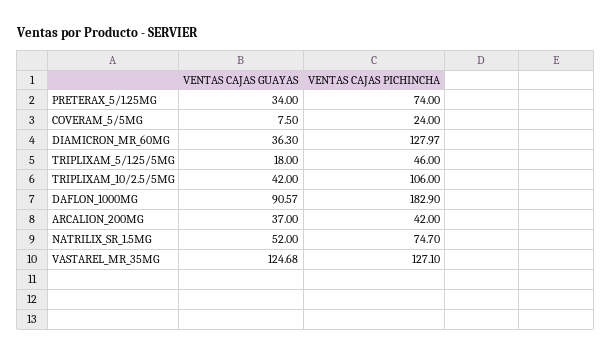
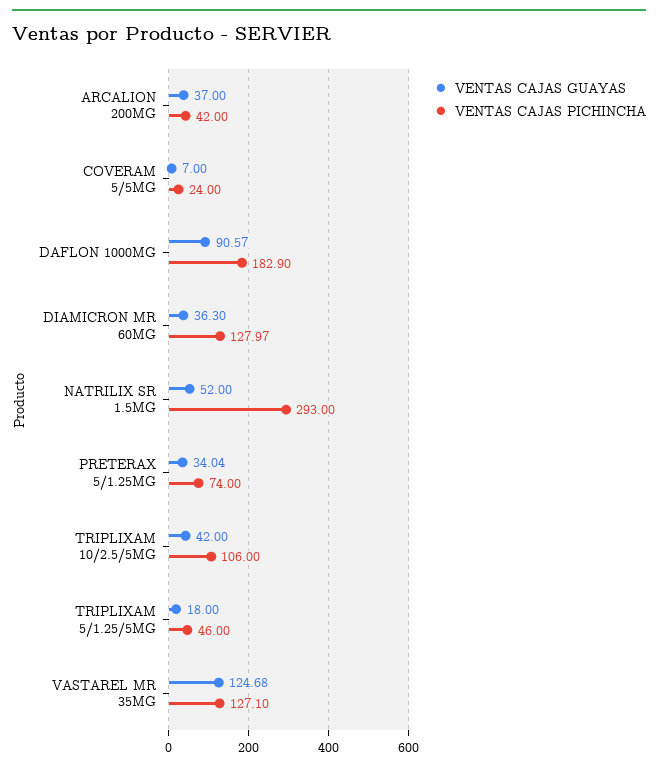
VENTAS CAJAS GUAYAS, PRETERAX_5/1.25MG: 34 -> 34.04
VENTAS CAJAS GUAYAS, COVERAM_5/5MG: 7.5 -> 7
VENTAS CAJAS PICHINCHA, NATRILIX_SR_1.5MG: 74.7 -> 293

